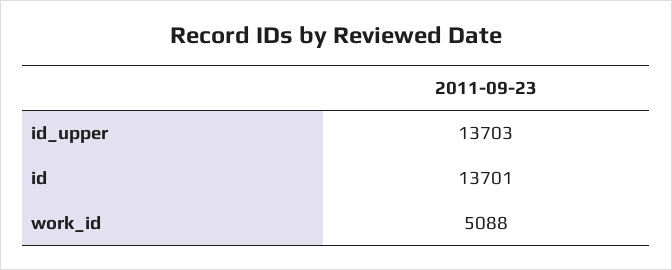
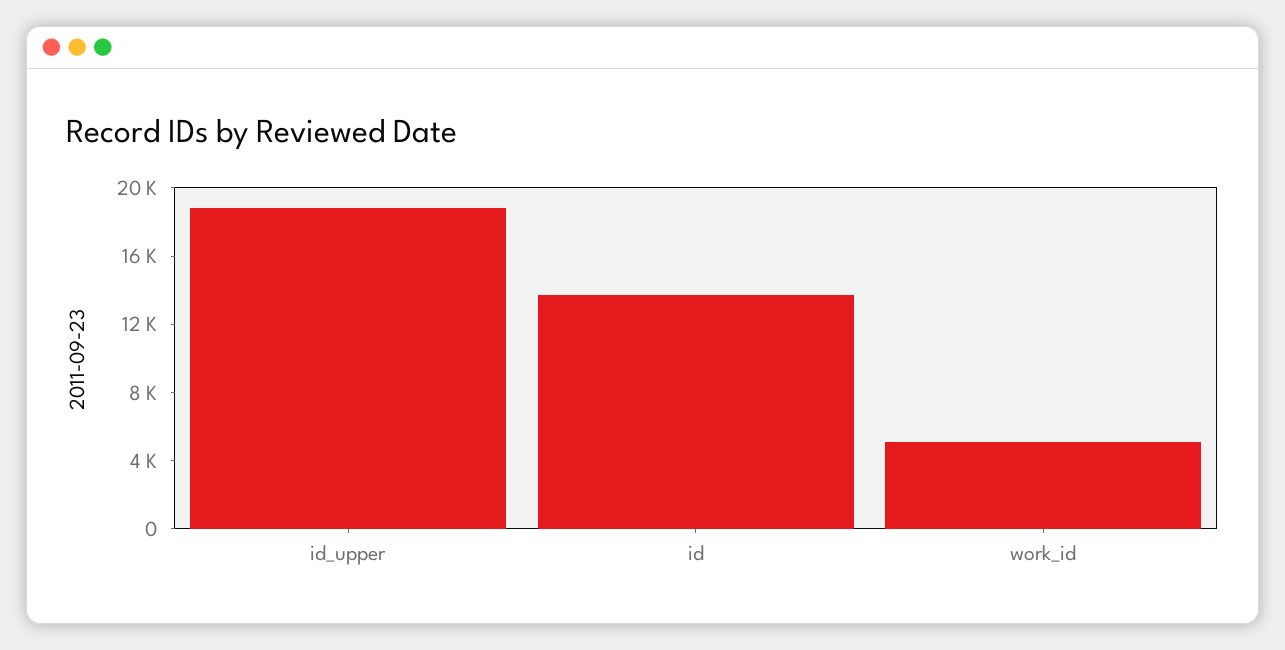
id_upper: 13703 -> 19000

